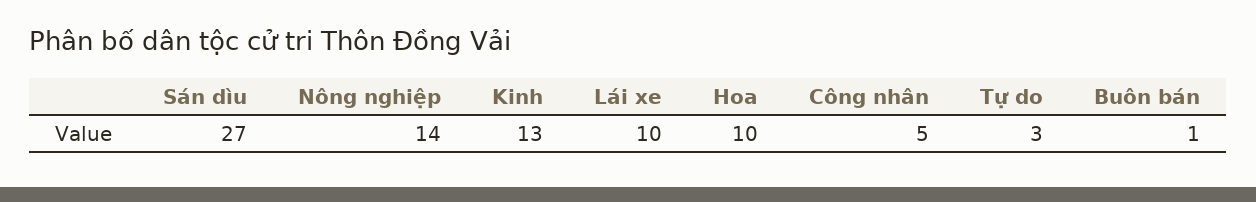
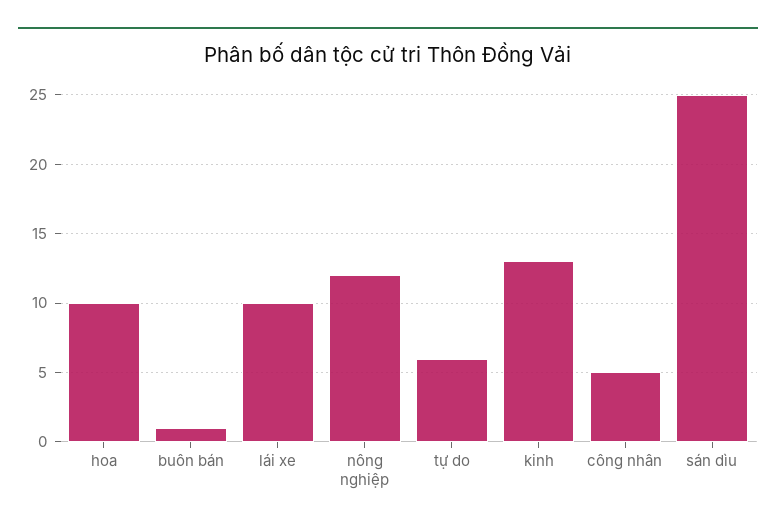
Sán dìu: 27 -> 25
Nông nghiệp: 14 -> 12
Tự do: 3 -> 6

